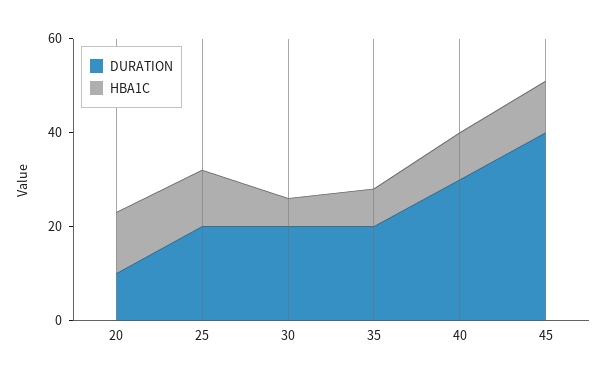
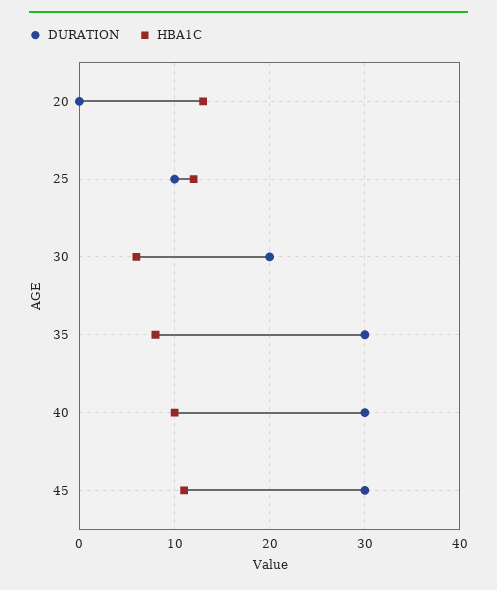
DURATION, 20: 10 -> 0
DURATION, 25: 20 -> 10
DURATION, 35: 20 -> 30
DURATION, 45: 40 -> 30

